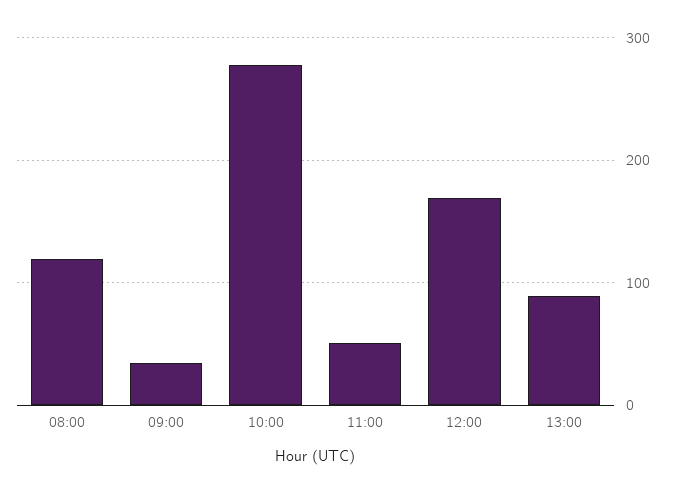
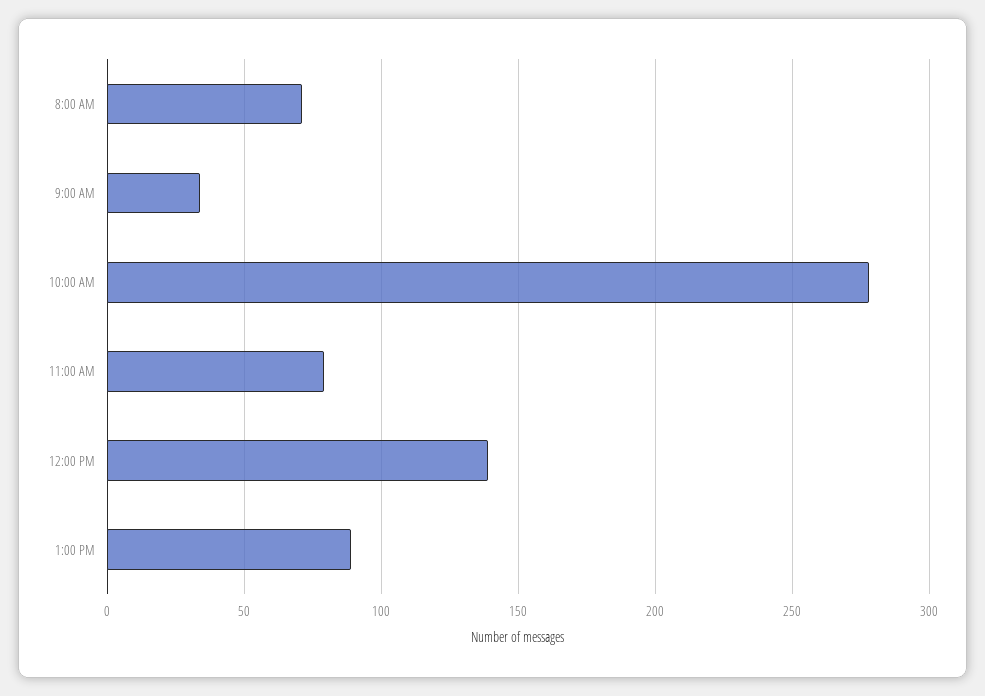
08:00: 120 -> 70
11:00: 50 -> 80
12:00: 170 -> 140

